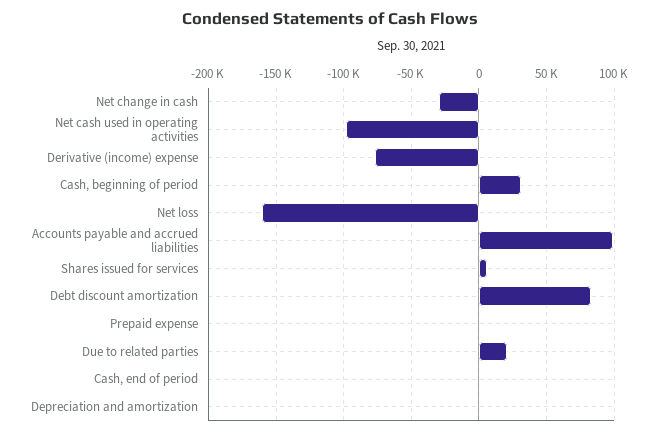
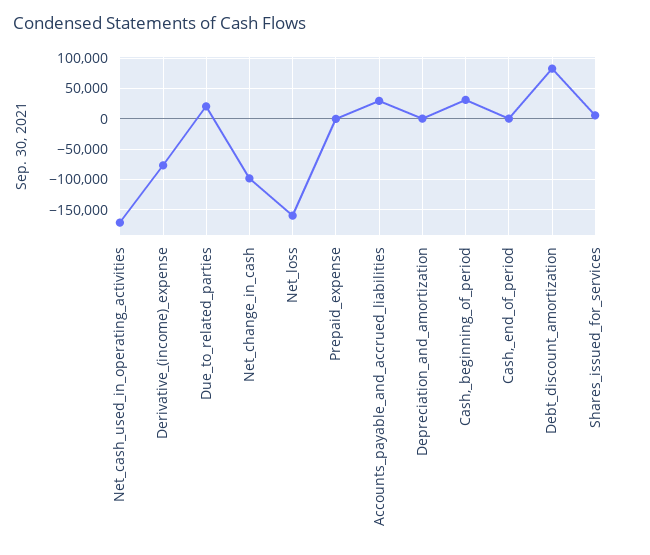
Net change in cash: -30000 -> -100000
Net cash used in operating activities: -100000 -> -170000
Accounts payable and accrued liabilities: 100000 -> 30000

